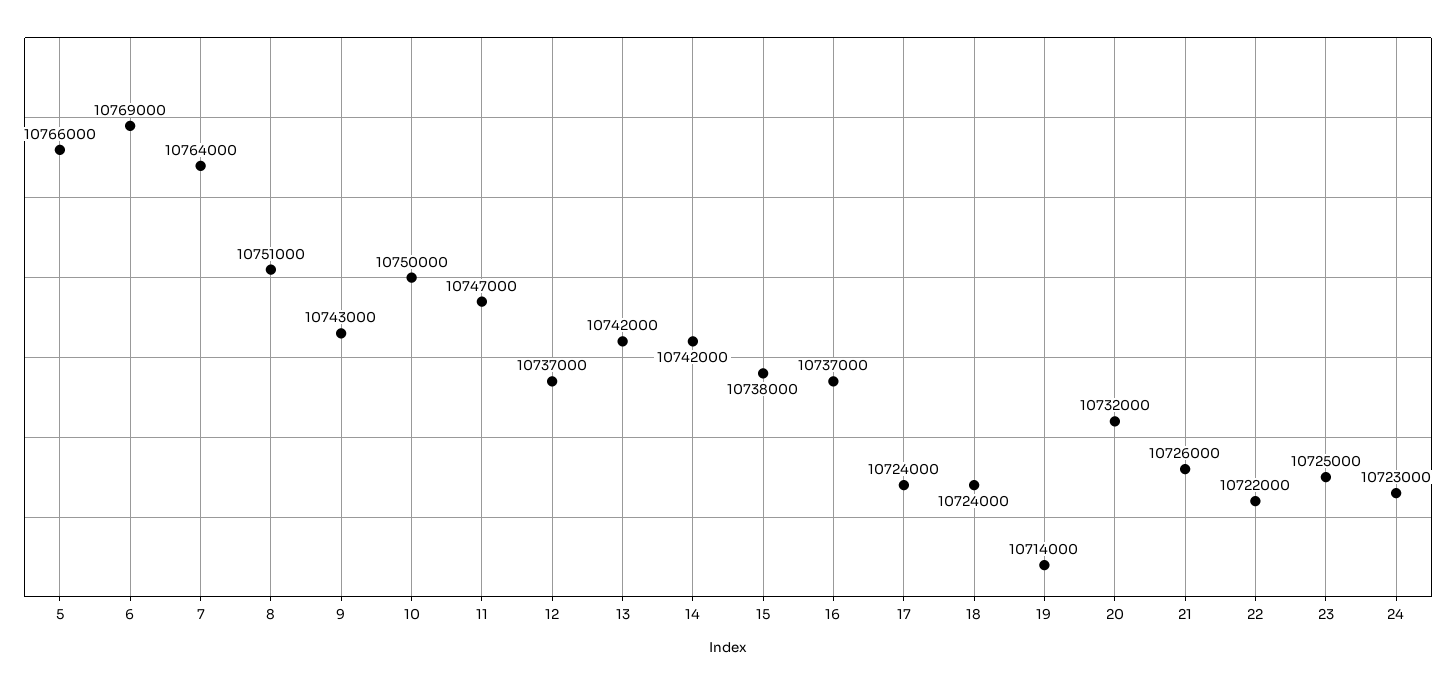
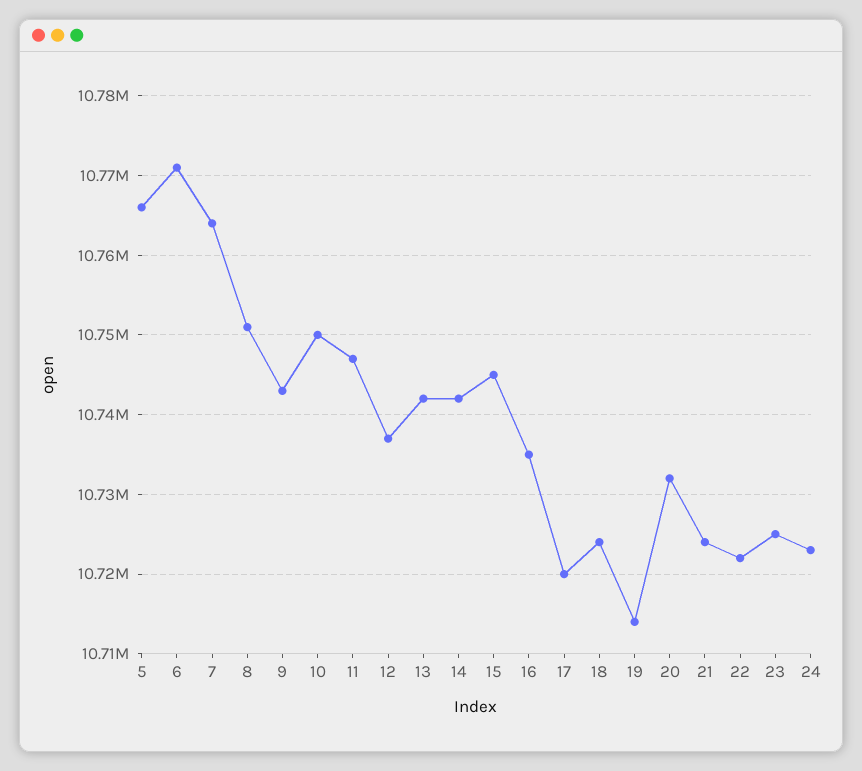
6: 10769000 -> 10771000
15: 10738000 -> 10745000
16: 10737000 -> 10735000
17: 10724000 -> 10720000
21: 10726000 -> 10724000

